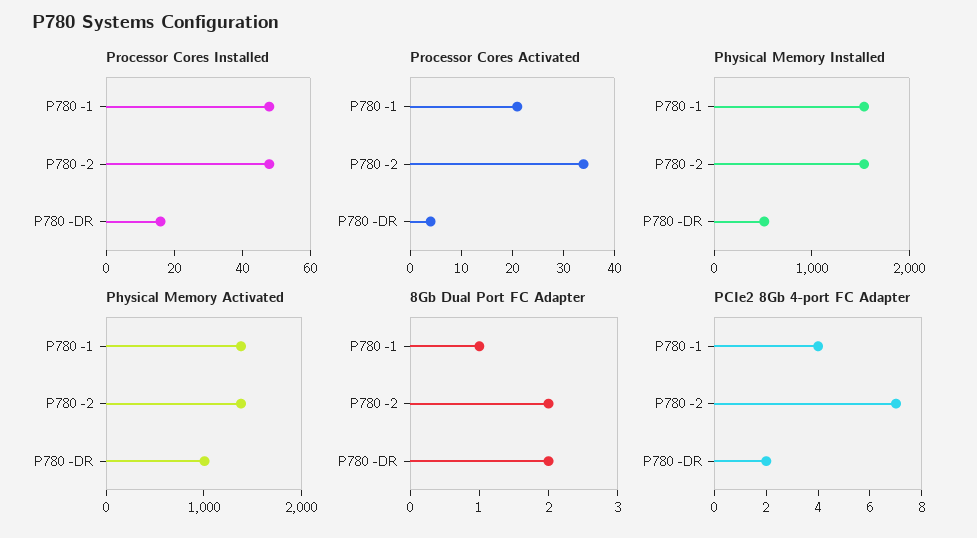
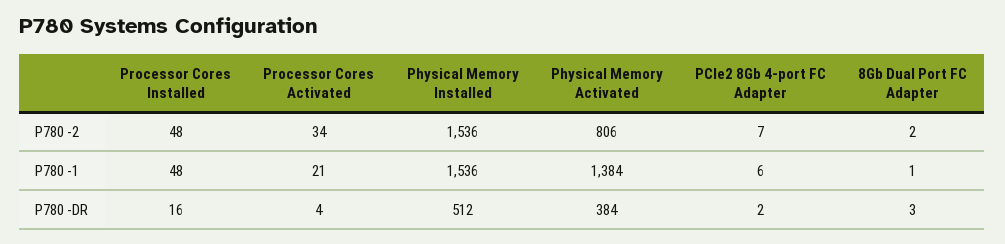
Physical Memory Activated, P780 -2: 1400 -> 806
Physical Memory Activated, P780 -DR: 1000 -> 384
8Gb Dual Port FC Adapter, P780 -DR: 2 -> 3
PCIe2 8Gb 4-port FC Adapter, P780 -1: 4 -> 6

